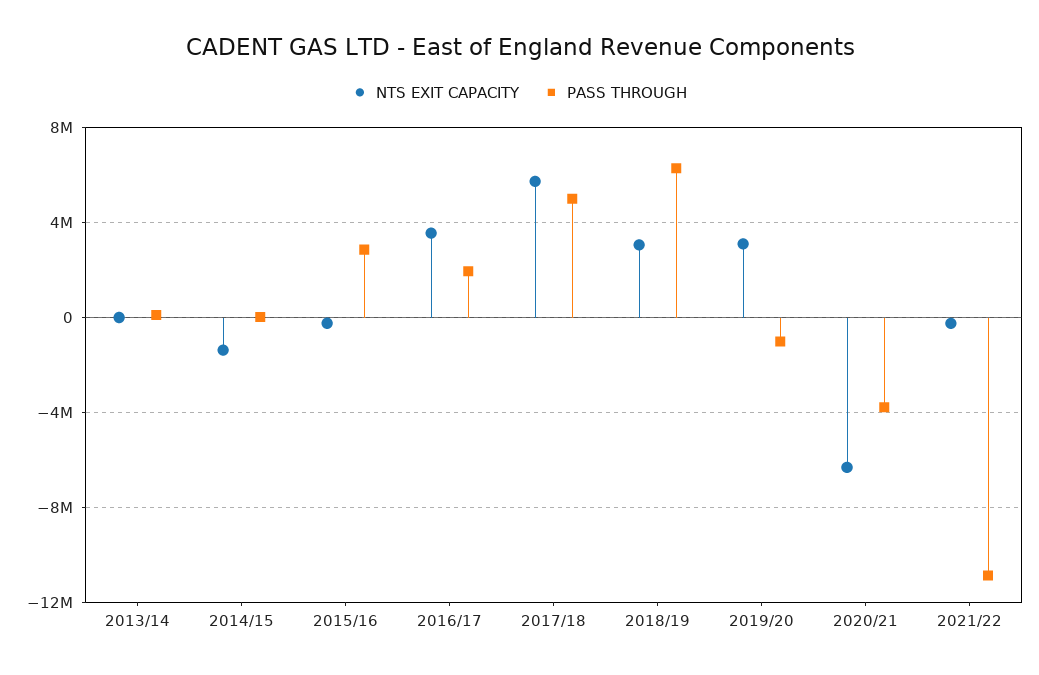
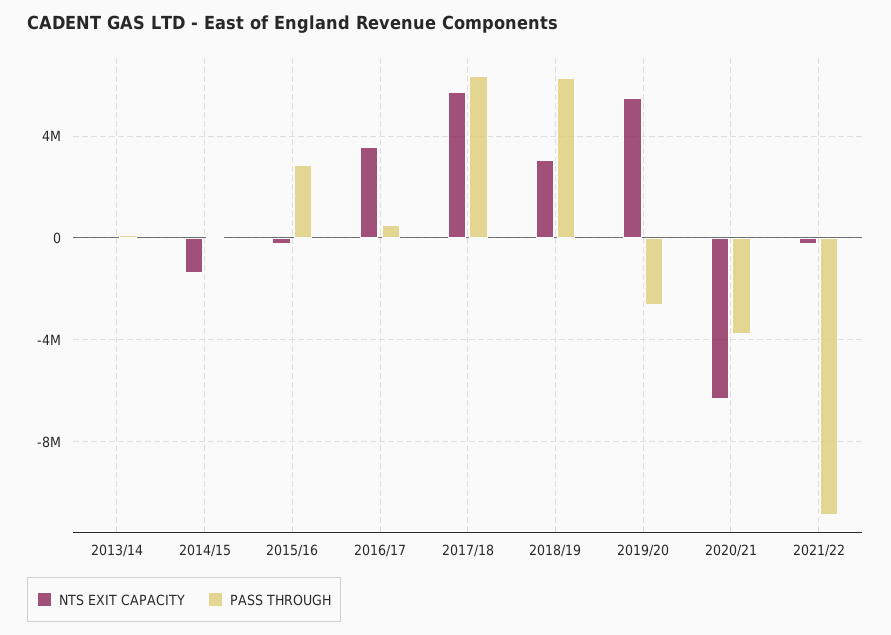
PASS THROUGH, 2016/17: 2000000 -> 500000
PASS THROUGH, 2017/18: 5000000 -> 6500000
NTS EXIT CAPACITY, 2019/20: 3000000 -> 5500000
PASS THROUGH, 2019/20: -1000000 -> -2500000

